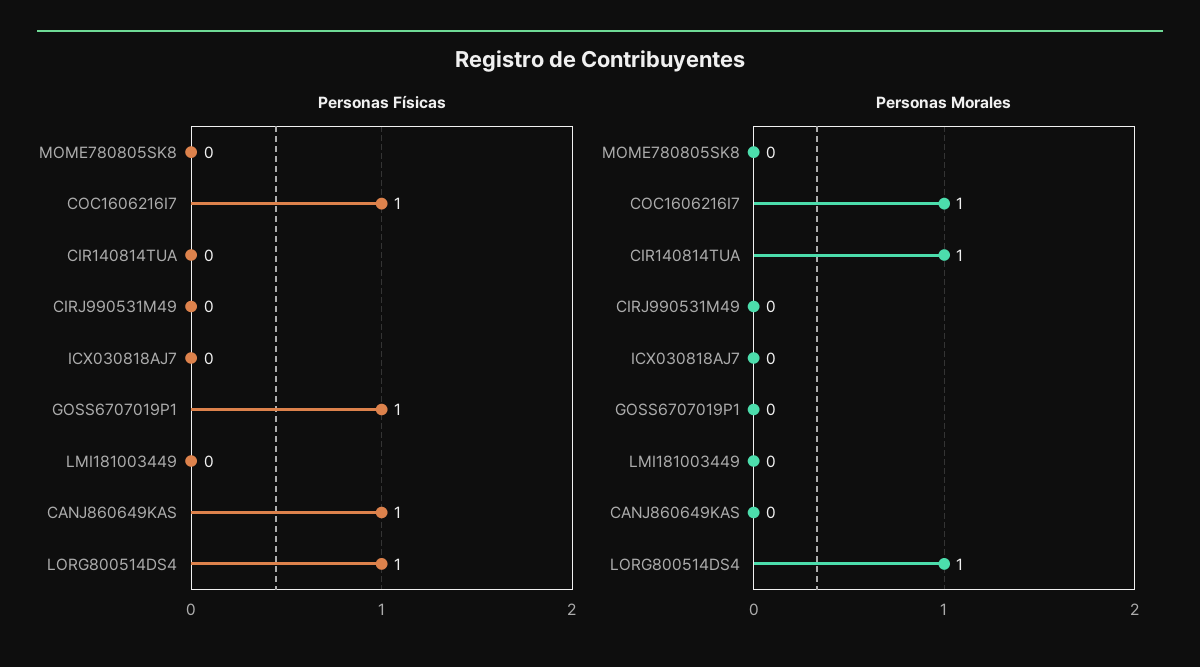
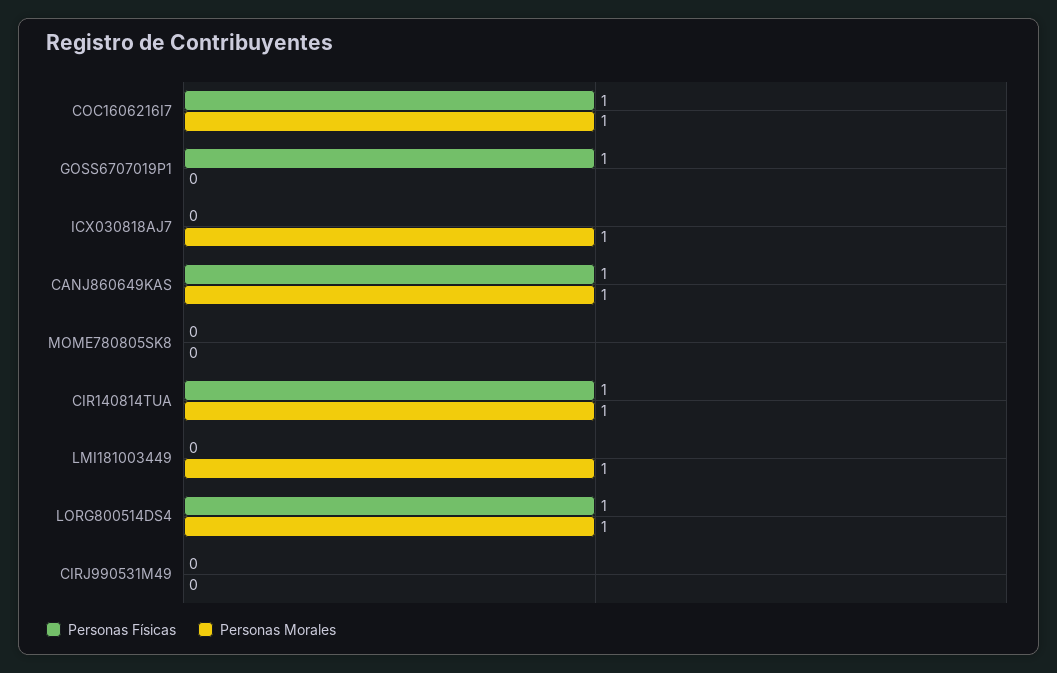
Personas Físicas, CIR140814TUA: 0 -> 1
Personas Morales, ICX030818AJ7: 0 -> 1
Personas Morales, LMI181003449: 0 -> 1
Personas Morales, CANJ860649KAS: 0 -> 1

